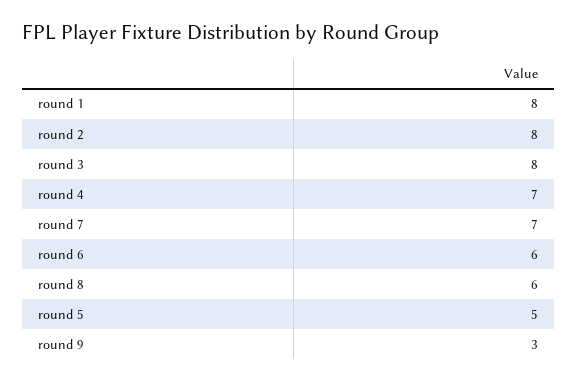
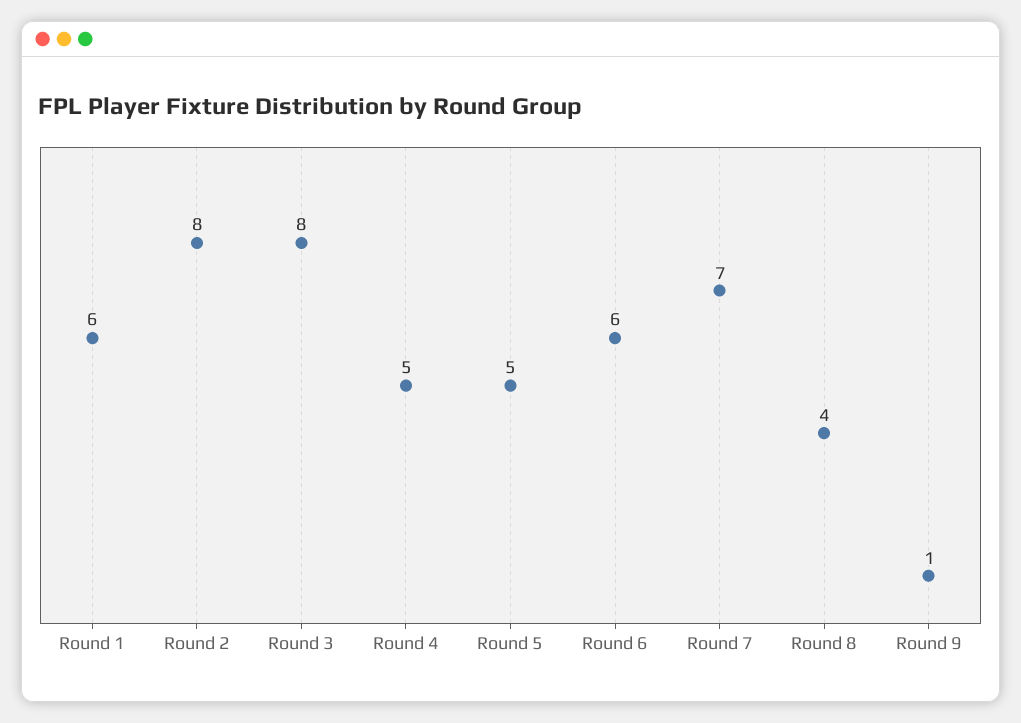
round 1: 8 -> 6
round 4: 7 -> 5
round 8: 6 -> 4
round 9: 3 -> 1

